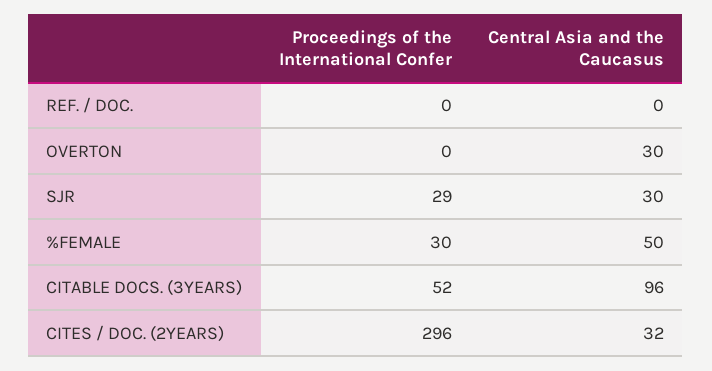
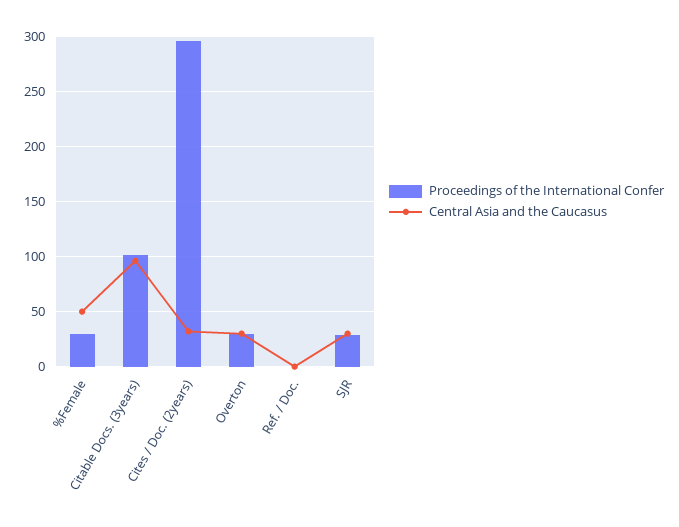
Proceedings of the International Confer, OVERTON: 0 -> 30
Proceedings of the International Confer, CITABLE DOCS. (3YEARS): 52 -> 100

